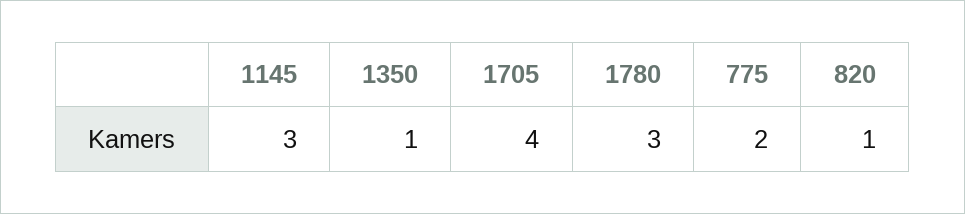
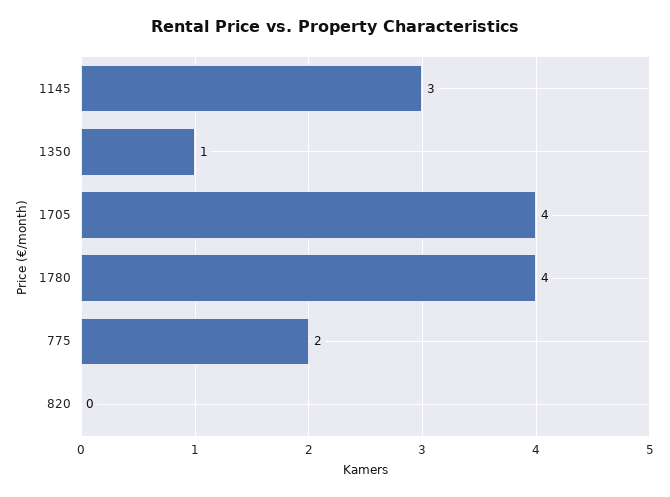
1780: 3 -> 4
820: 1 -> 0

